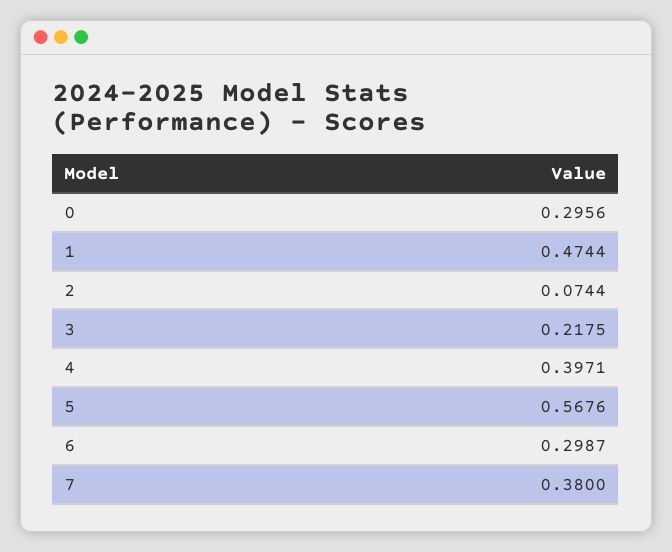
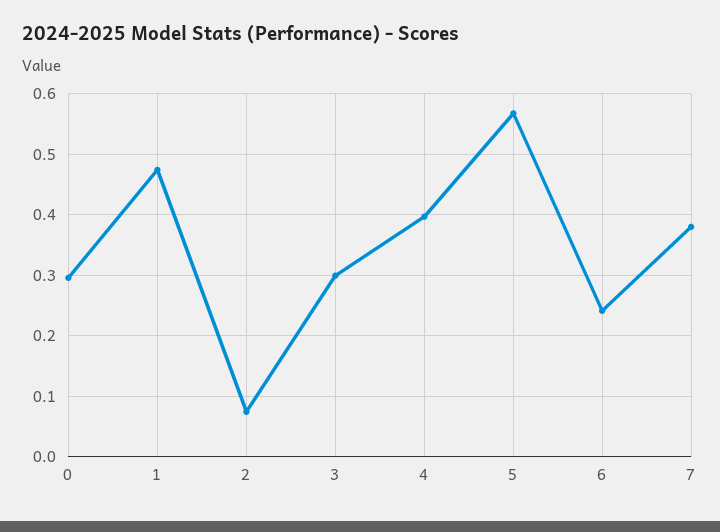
3: 0.2175 -> 0.3
6: 0.2987 -> 0.24

